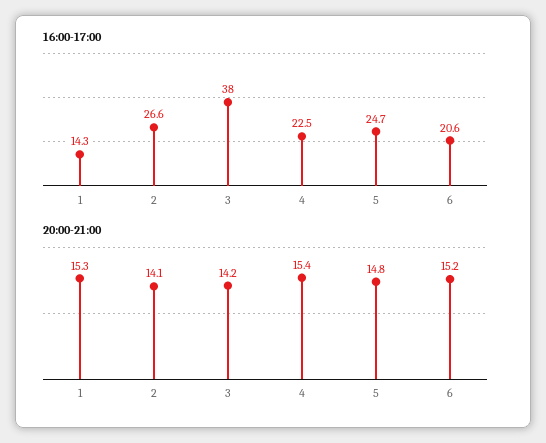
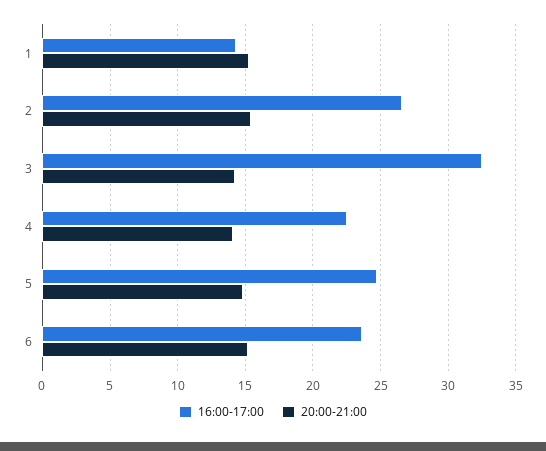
16:00-17:00, 3: 38 -> 32.5
16:00-17:00, 6: 20.6 -> 23.5
20:00-21:00, 2: 14.1 -> 15.5
20:00-21:00, 4: 15.4 -> 14

